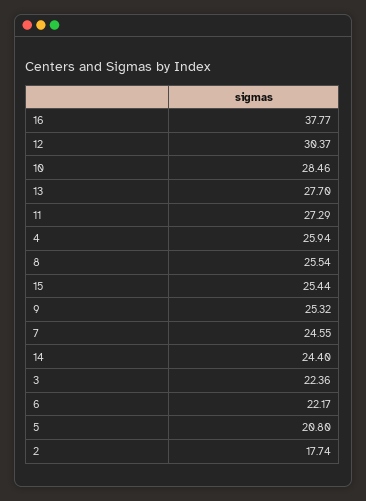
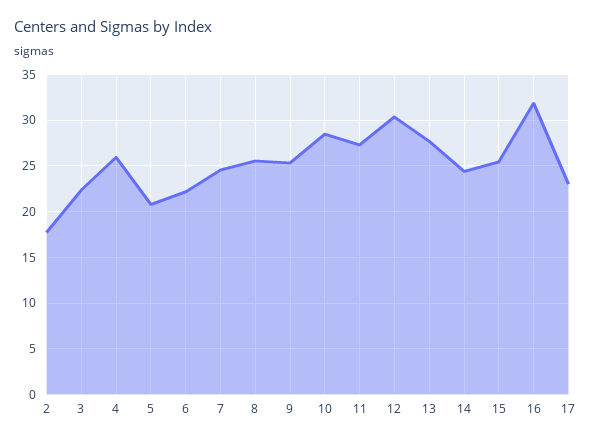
16: 37.77 -> 32
17: none -> 23

